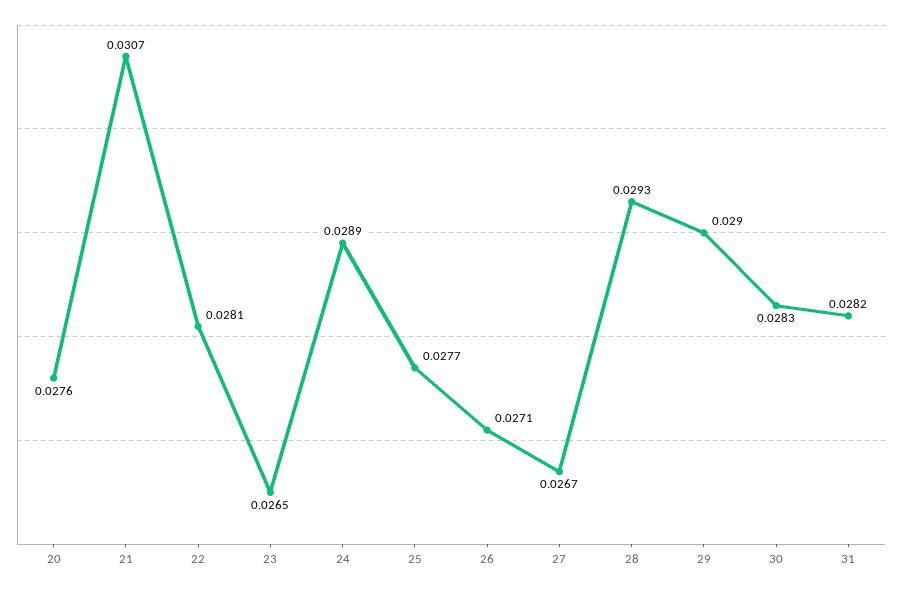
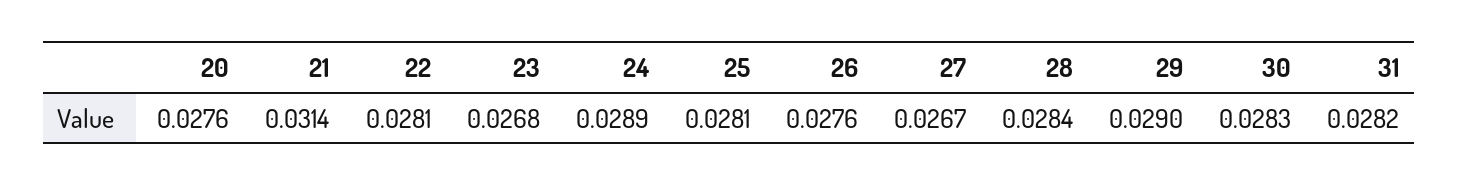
21: 0.0307 -> 0.0314
23: 0.0265 -> 0.0268
25: 0.0277 -> 0.0281
26: 0.0271 -> 0.0276
28: 0.0293 -> 0.0284

